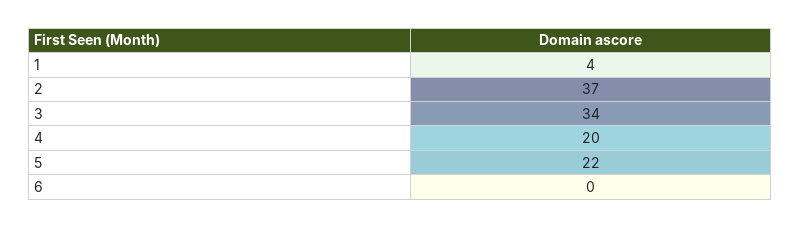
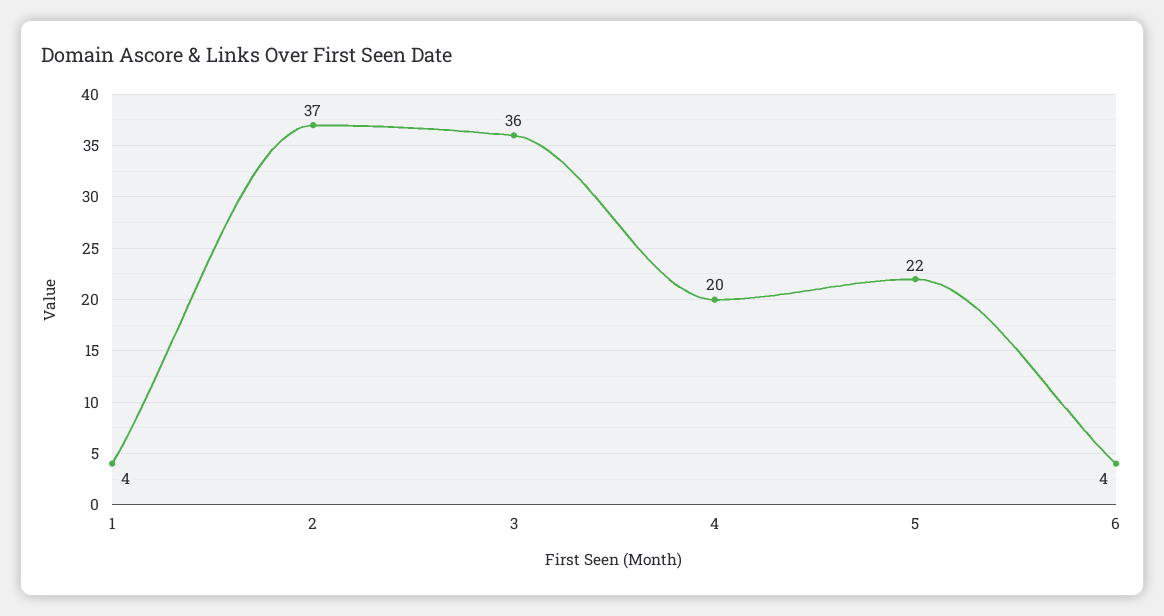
3: 34 -> 36
6: 0 -> 4

